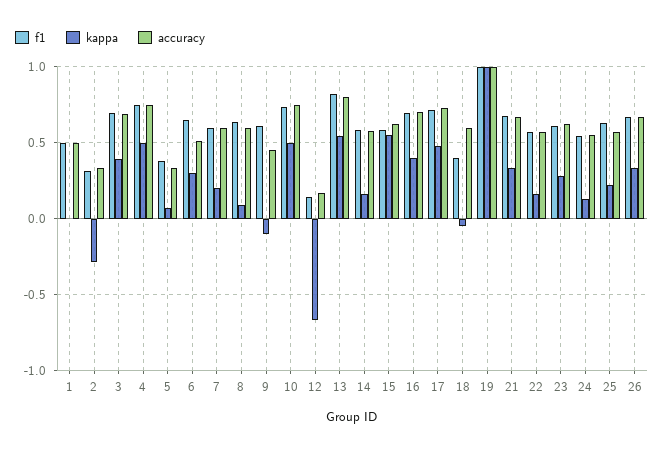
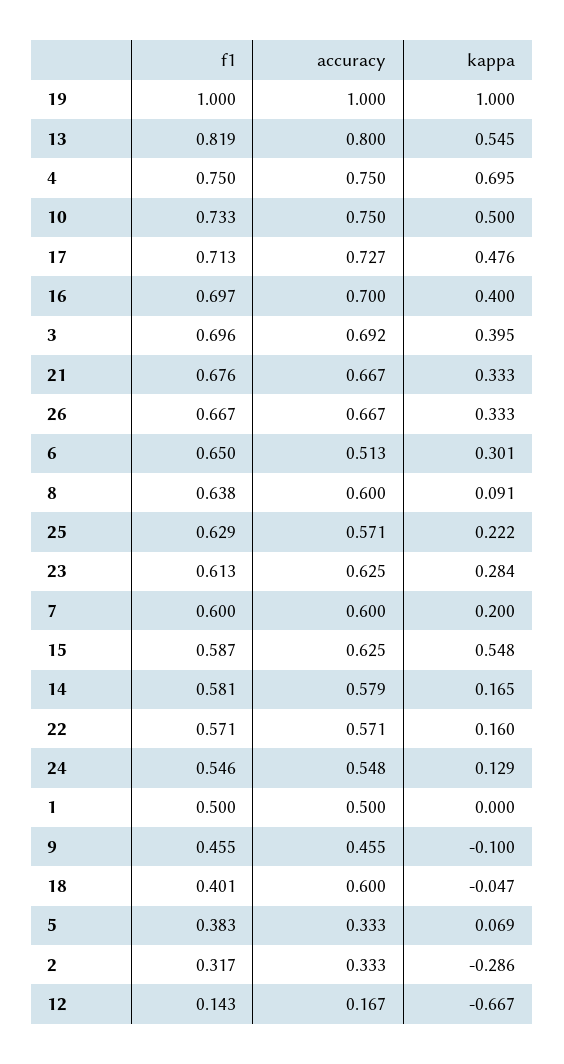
kappa, 4: 0.5 -> 0.695
f1, 9: 0.6 -> 0.455

